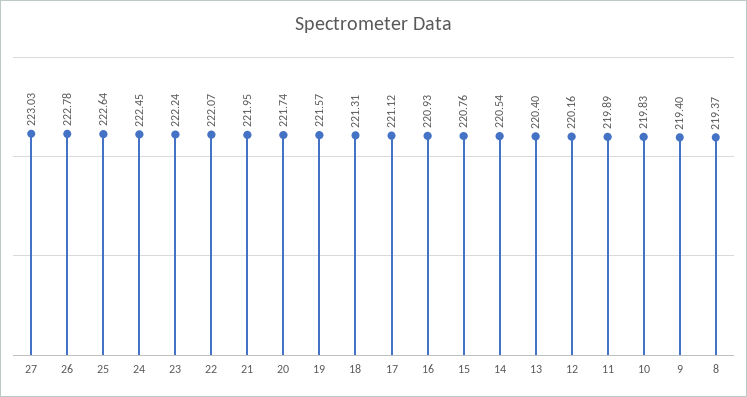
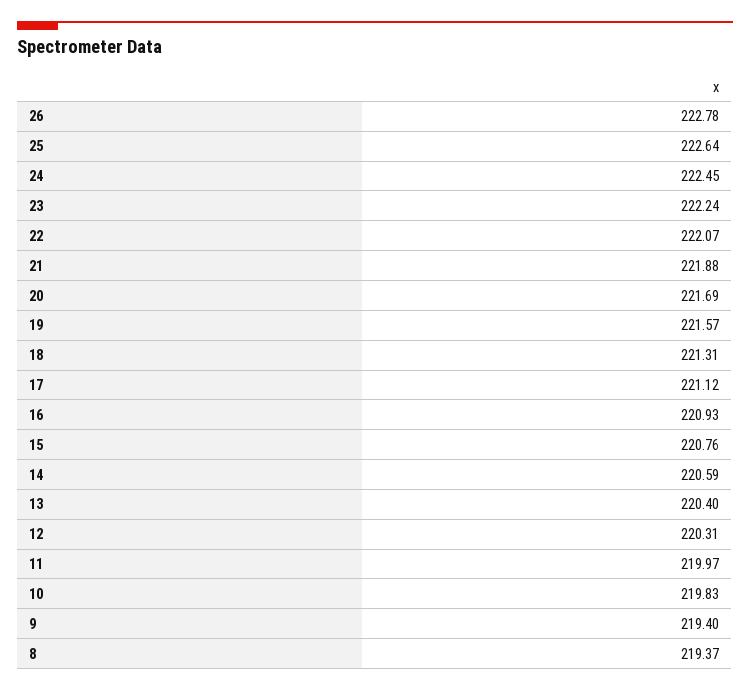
27: 223.03 -> none
21: 221.95 -> 221.88
20: 221.74 -> 221.69
14: 220.54 -> 220.59
12: 220.16 -> 220.31
11: 219.89 -> 219.97

